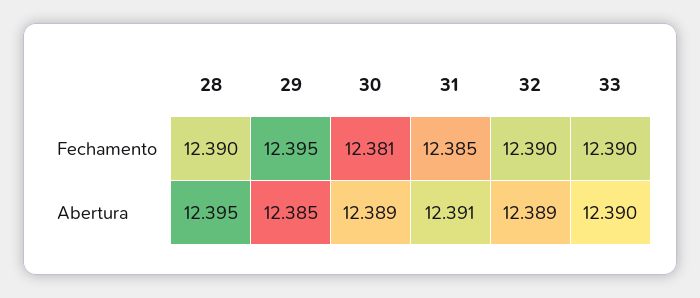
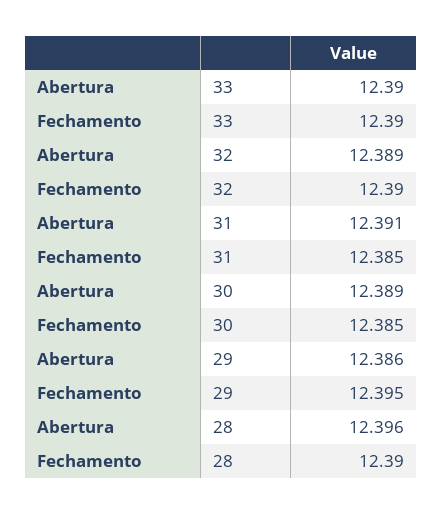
30, Fechamento: 12.381 -> 12.385
28, Abertura: 12.395 -> 12.396
29, Abertura: 12.385 -> 12.386

